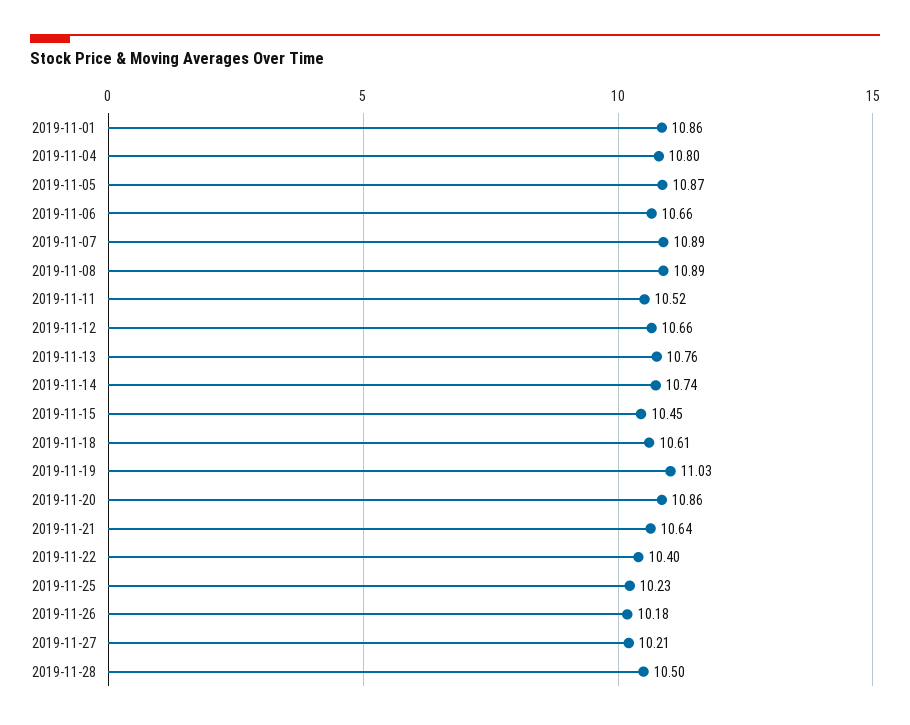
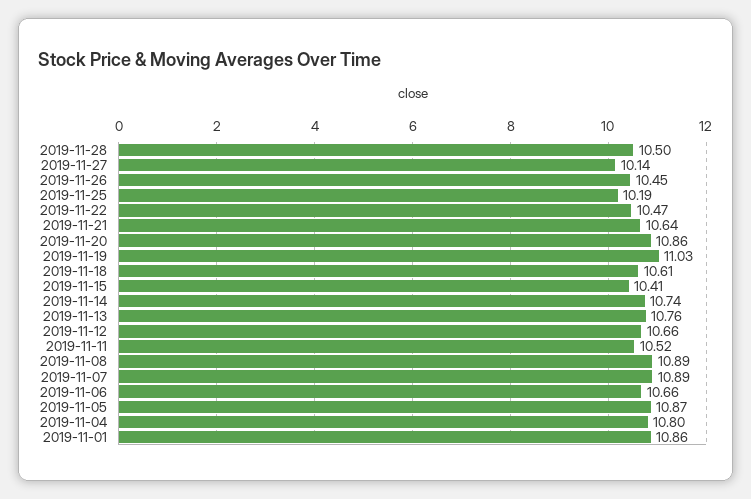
2019-11-15: 10.45 -> 10.41
2019-11-22: 10.4 -> 10.47
2019-11-25: 10.23 -> 10.19
2019-11-26: 10.18 -> 10.45
2019-11-27: 10.21 -> 10.14

